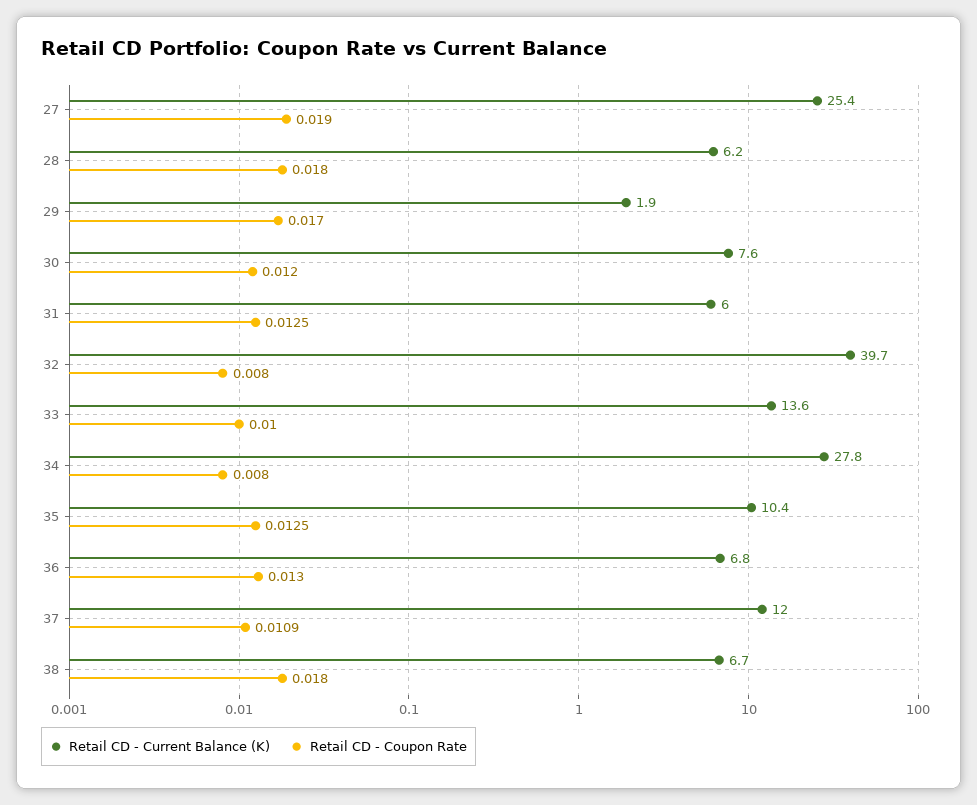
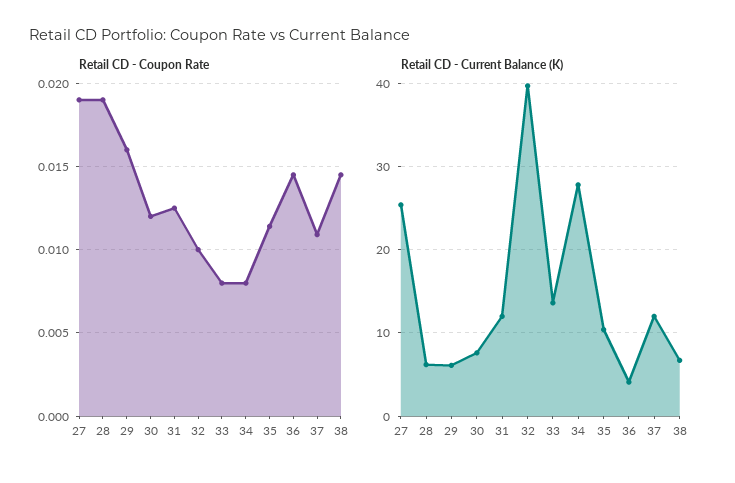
Retail CD - Coupon Rate, 28: 0.018 -> 0.019
Retail CD - Current Balance (K), 29: 1.9 -> 6
Retail CD - Coupon Rate, 29: 0.017 -> 0.016
Retail CD - Current Balance (K), 31: 6 -> 12
Retail CD - Coupon Rate, 32: 0.008 -> 0.01
Retail CD - Coupon Rate, 33: 0.01 -> 0.008
Retail CD - Coupon Rate, 35: 0.0125 -> 0.0115
Retail CD - Current Balance (K), 36: 6.8 -> 4
Retail CD - Coupon Rate, 36: 0.013 -> 0.0145
Retail CD - Coupon Rate, 38: 0.018 -> 0.0145

